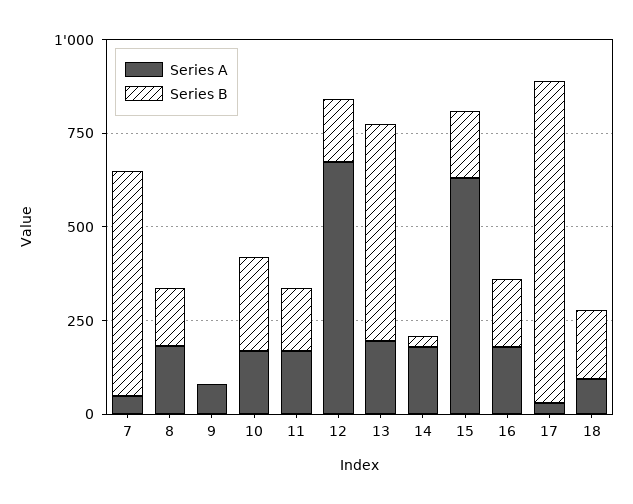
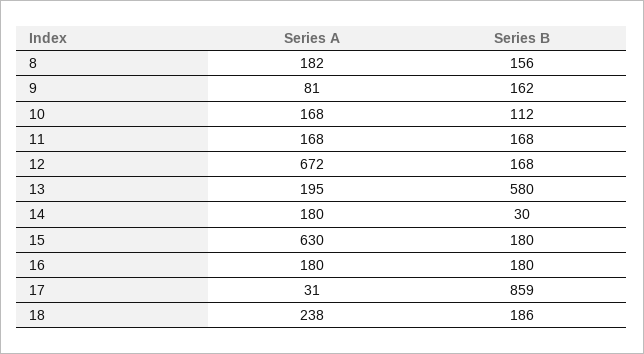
Series A, 7: 50 -> none
Series B, 7: 600 -> none
Series B, 9: 0 -> 162
Series B, 10: 250 -> 112
Series A, 18: 100 -> 238

